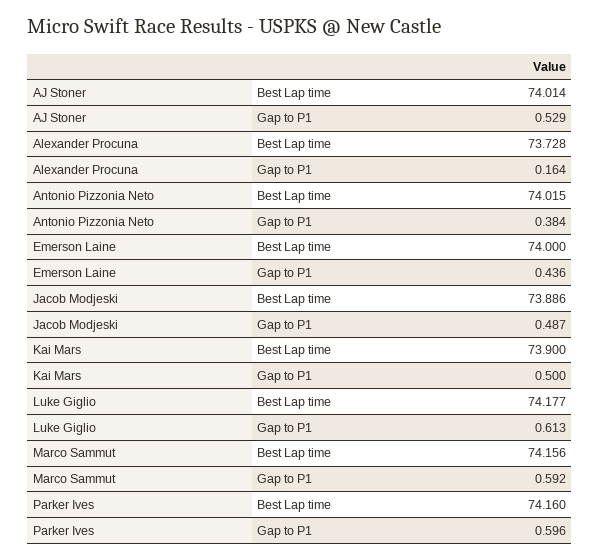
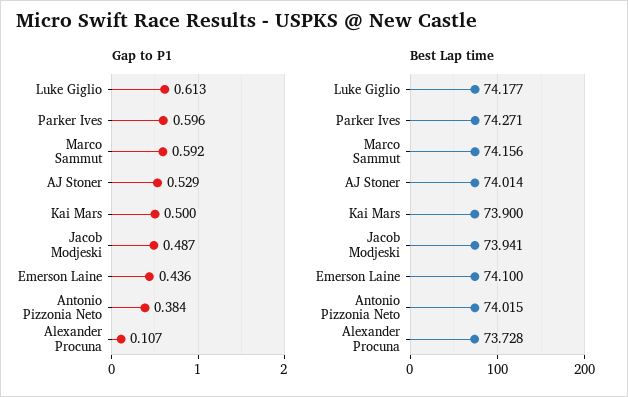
Gap to P1, Alexander Procuna: 0.164 -> 0.107
Best Lap time, Emerson Laine: 74 -> 74.1
Best Lap time, Jacob Modjeski: 73.886 -> 73.941
Best Lap time, Parker Ives: 74.16 -> 74.271

